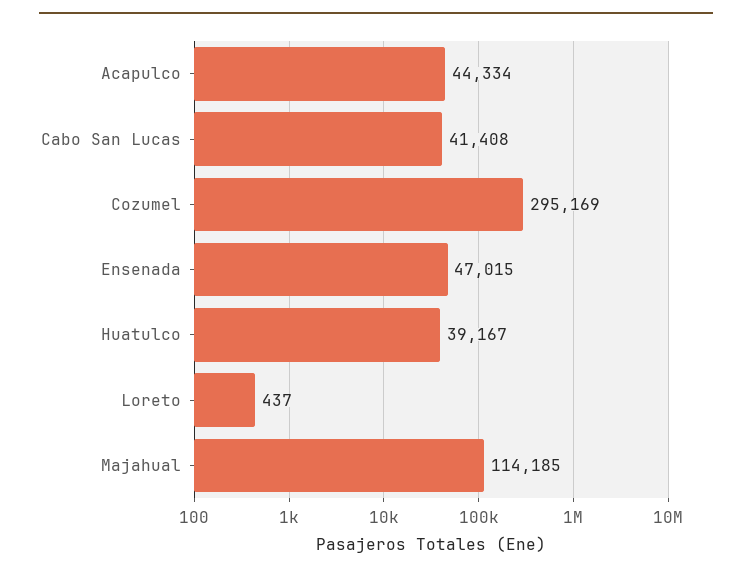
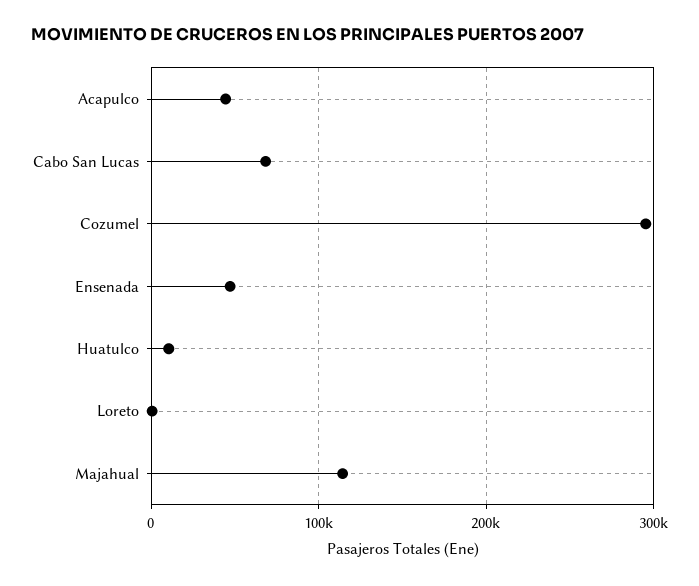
Cabo San Lucas: 41408 -> 70000
Huatulco: 39167 -> 10000

